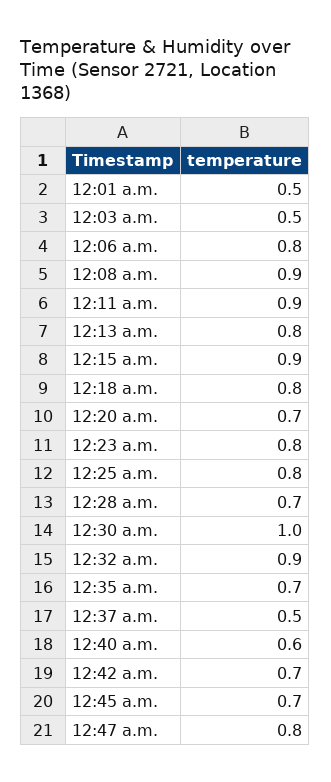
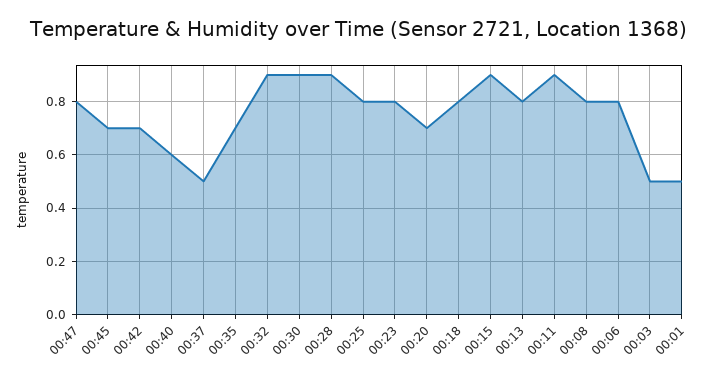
12:08 a.m.: 0.9 -> 0.8
12:28 a.m.: 0.7 -> 0.9
12:30 a.m.: 1 -> 0.9

